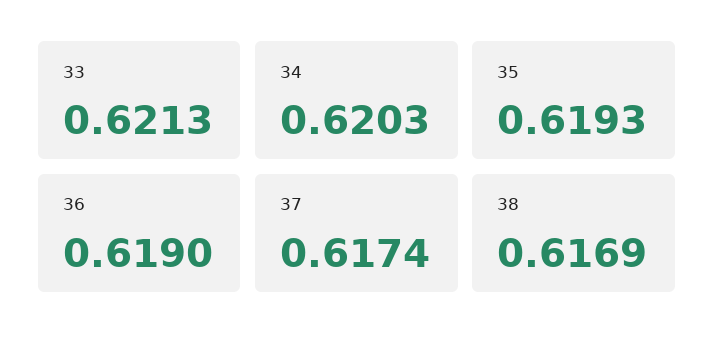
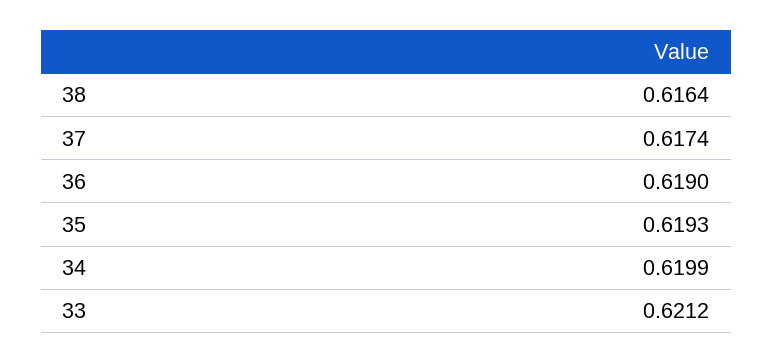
33: 0.6213 -> 0.6212
34: 0.6203 -> 0.6199
38: 0.6169 -> 0.6164

